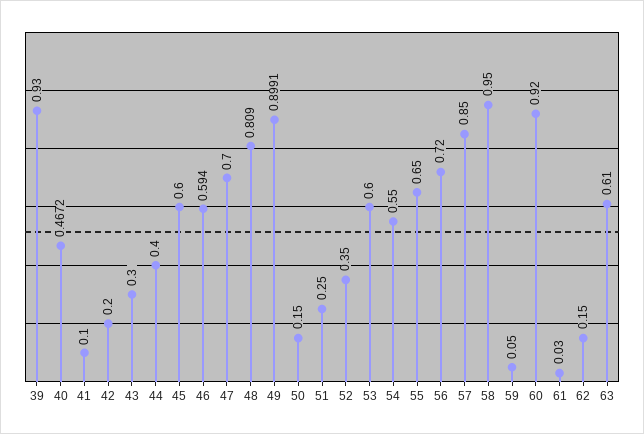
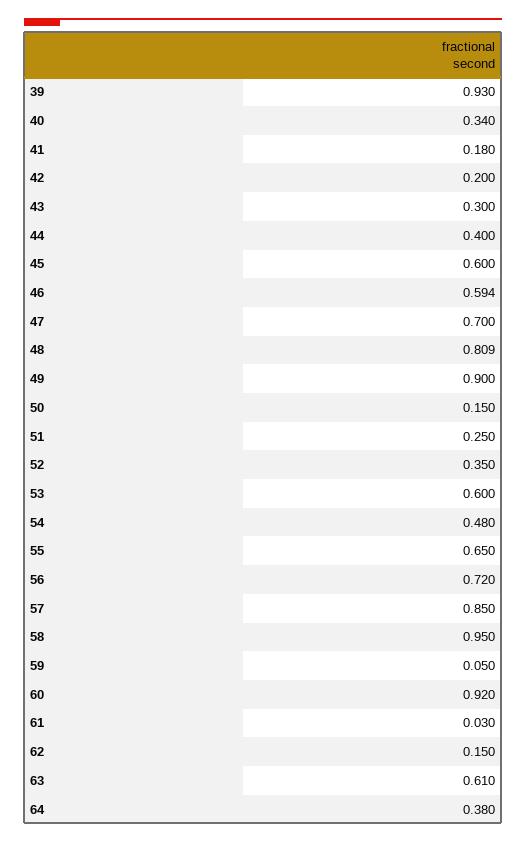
40: 0.4672 -> 0.34
41: 0.1 -> 0.18
49: 0.8991 -> 0.9
54: 0.55 -> 0.48
64: none -> 0.38

